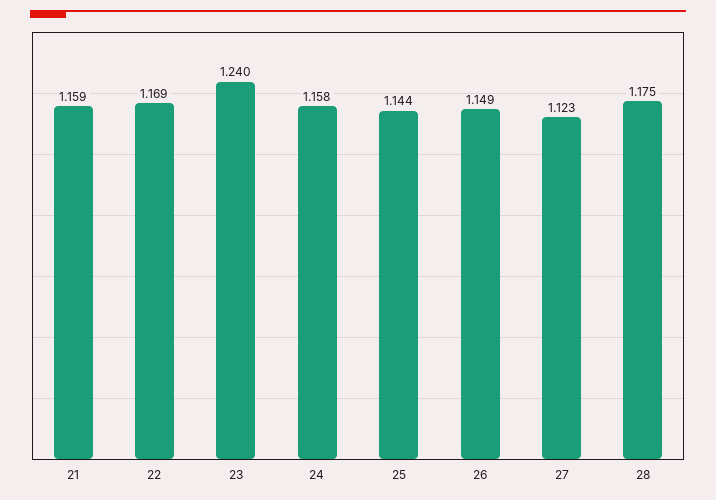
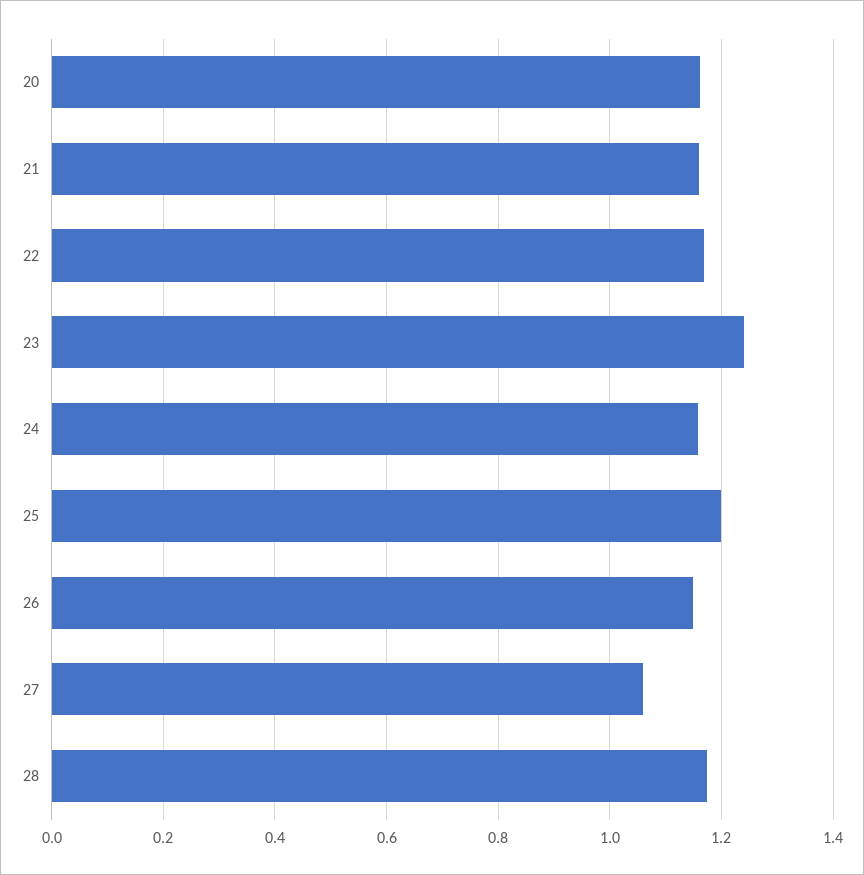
25: 1.144 -> 1.2
27: 1.123 -> 1.06
20: none -> 1.16

